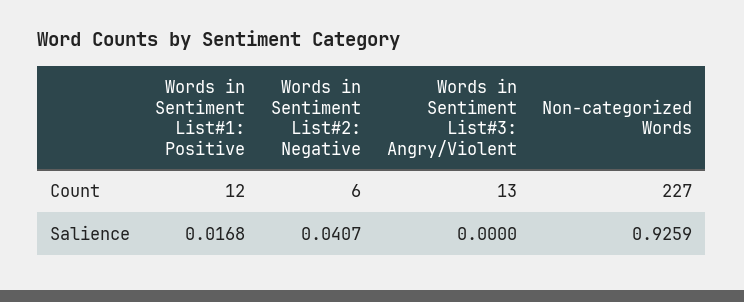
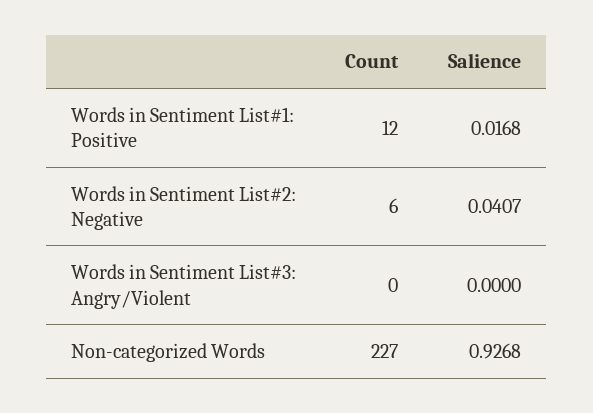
Words in Sentiment List#3: Angry/Violent, Count: 13 -> 0
Non-categorized Words, Salience: 0.9259 -> 0.9268

